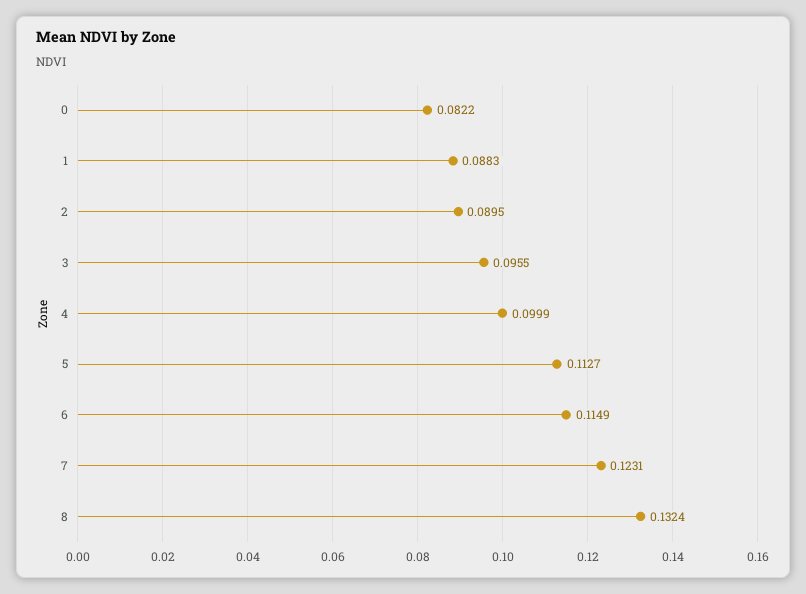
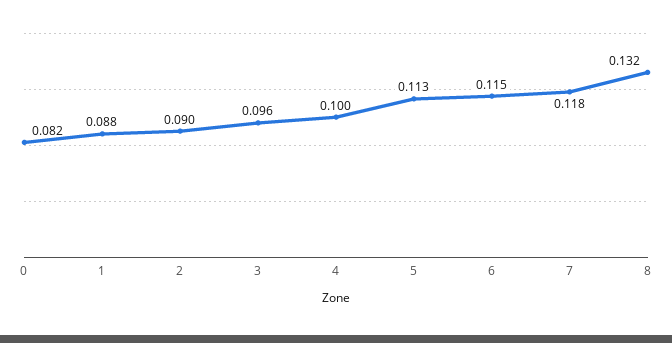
7: 0.1231 -> 0.118

